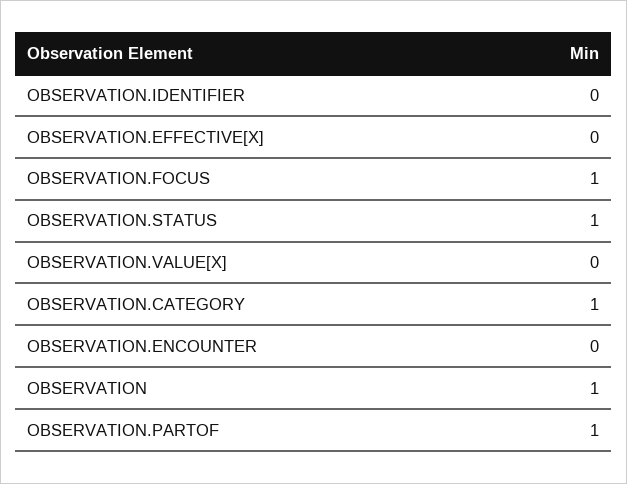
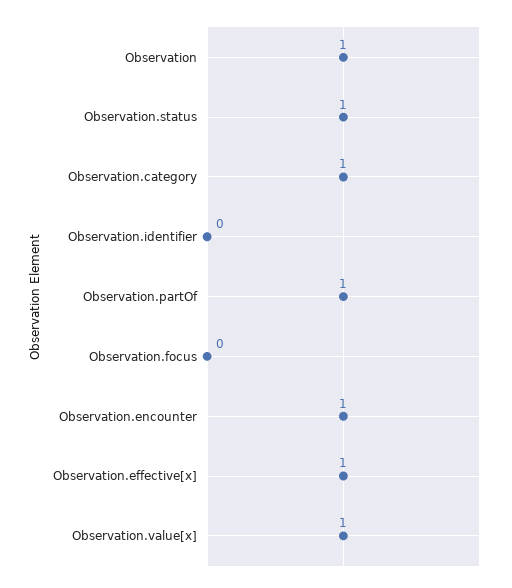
OBSERVATION.EFFECTIVE[X]: 0 -> 1
OBSERVATION.FOCUS: 1 -> 0
OBSERVATION.VALUE[X]: 0 -> 1
OBSERVATION.ENCOUNTER: 0 -> 1

